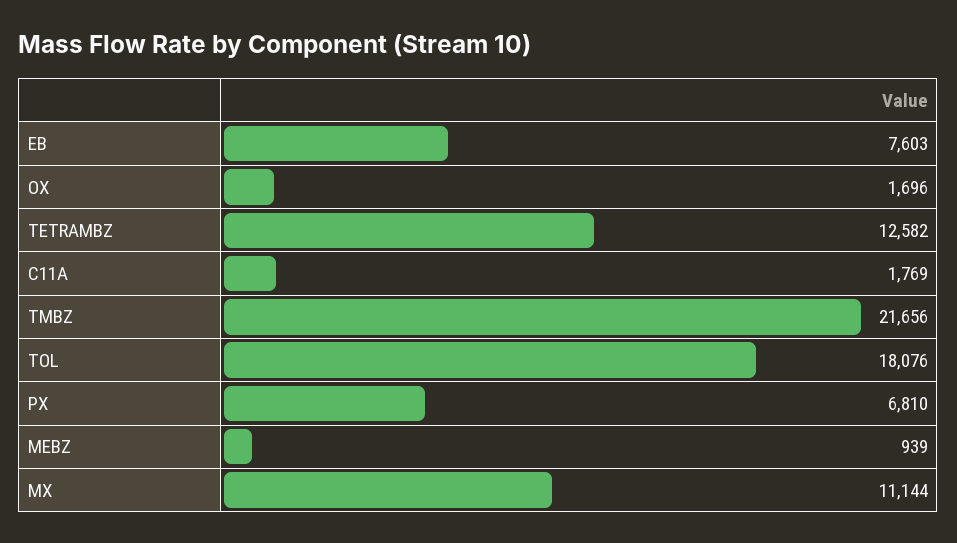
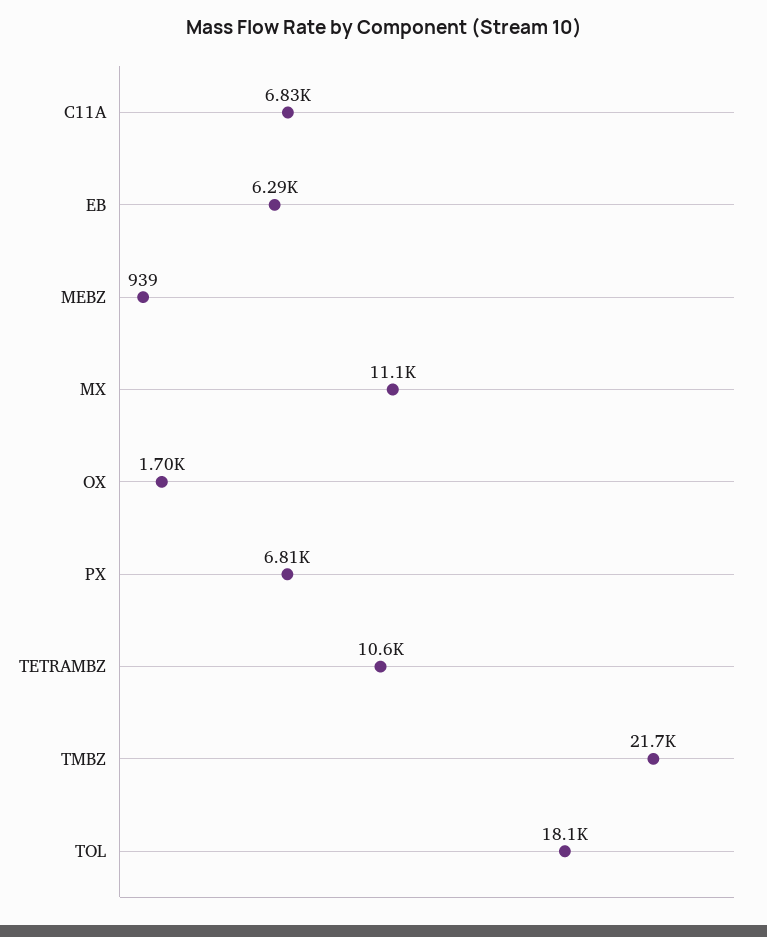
EB: 7603 -> 6290
TETRAMBZ: 12582 -> 10600
C11A: 1769 -> 6830

